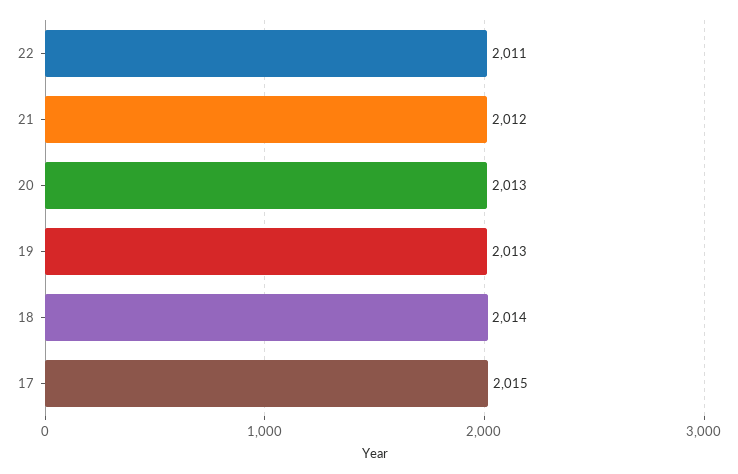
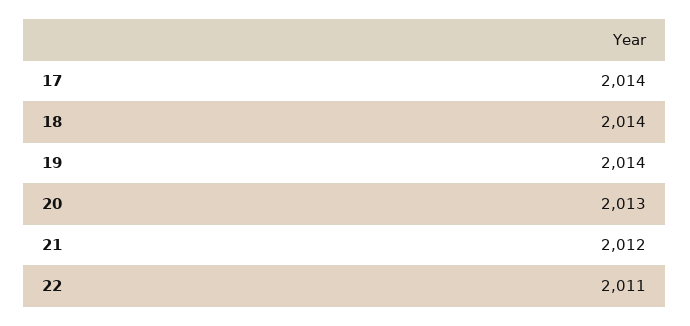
19: 2013 -> 2014
17: 2015 -> 2014

